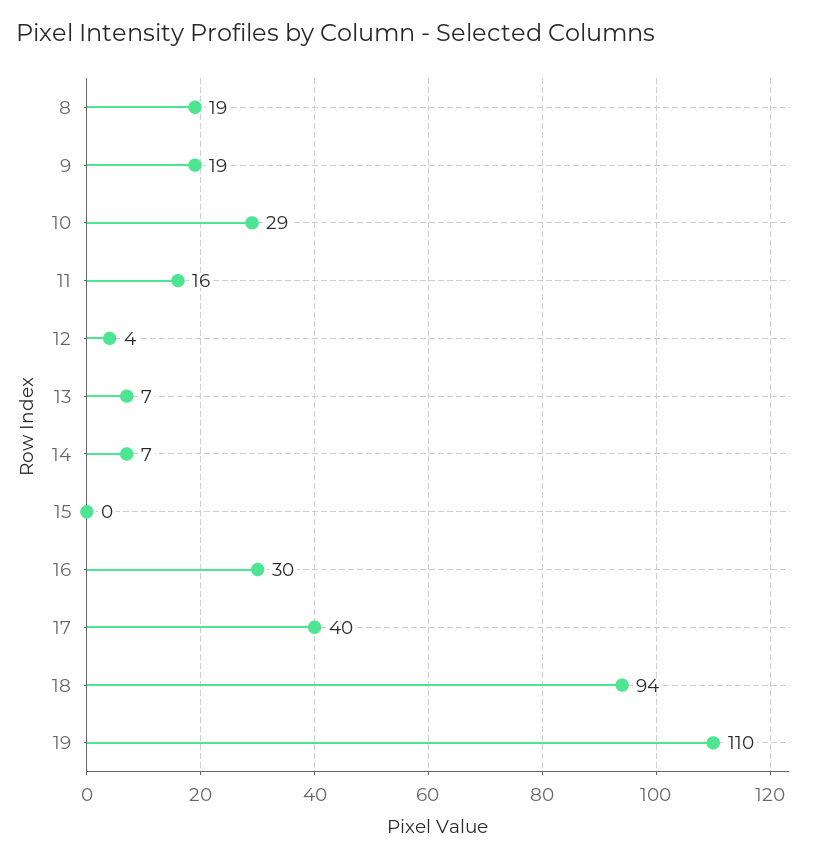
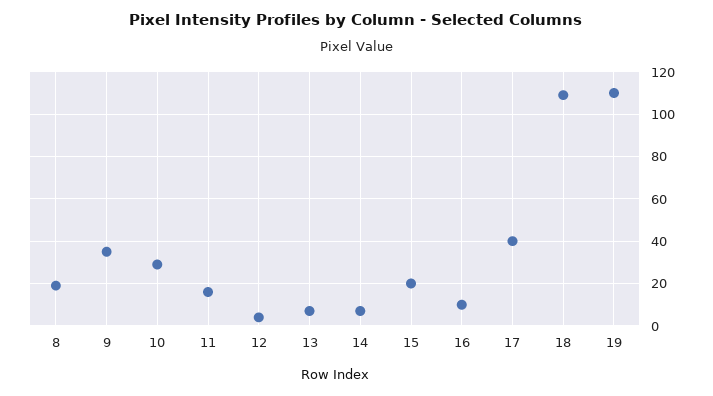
9: 19 -> 35
15: 0 -> 20
16: 30 -> 10
18: 94 -> 110

